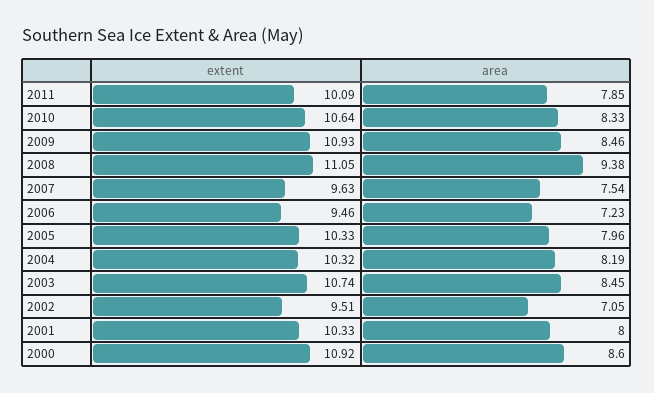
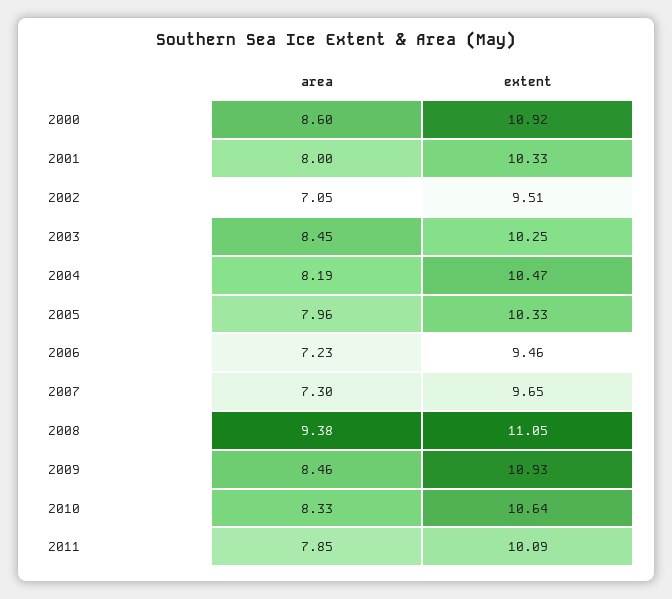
extent, 2007: 9.63 -> 9.65
area, 2007: 7.54 -> 7.3
extent, 2004: 10.32 -> 10.47
extent, 2003: 10.74 -> 10.25

